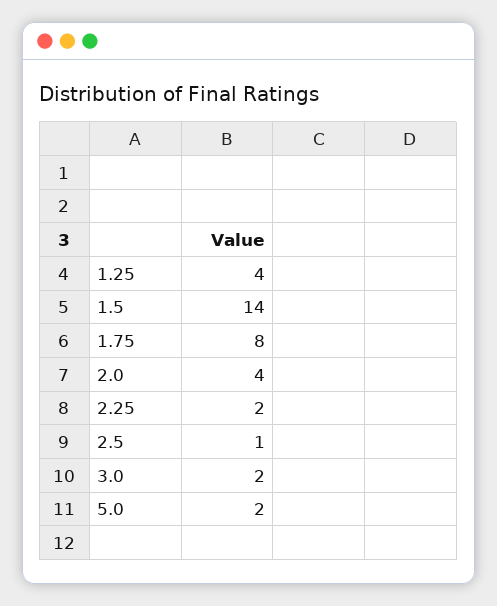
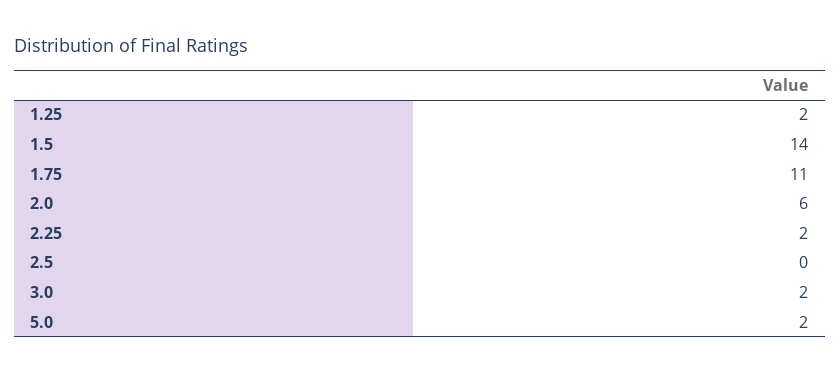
1.25: 4 -> 2
1.75: 8 -> 11
2.0: 4 -> 6
2.5: 1 -> 0

